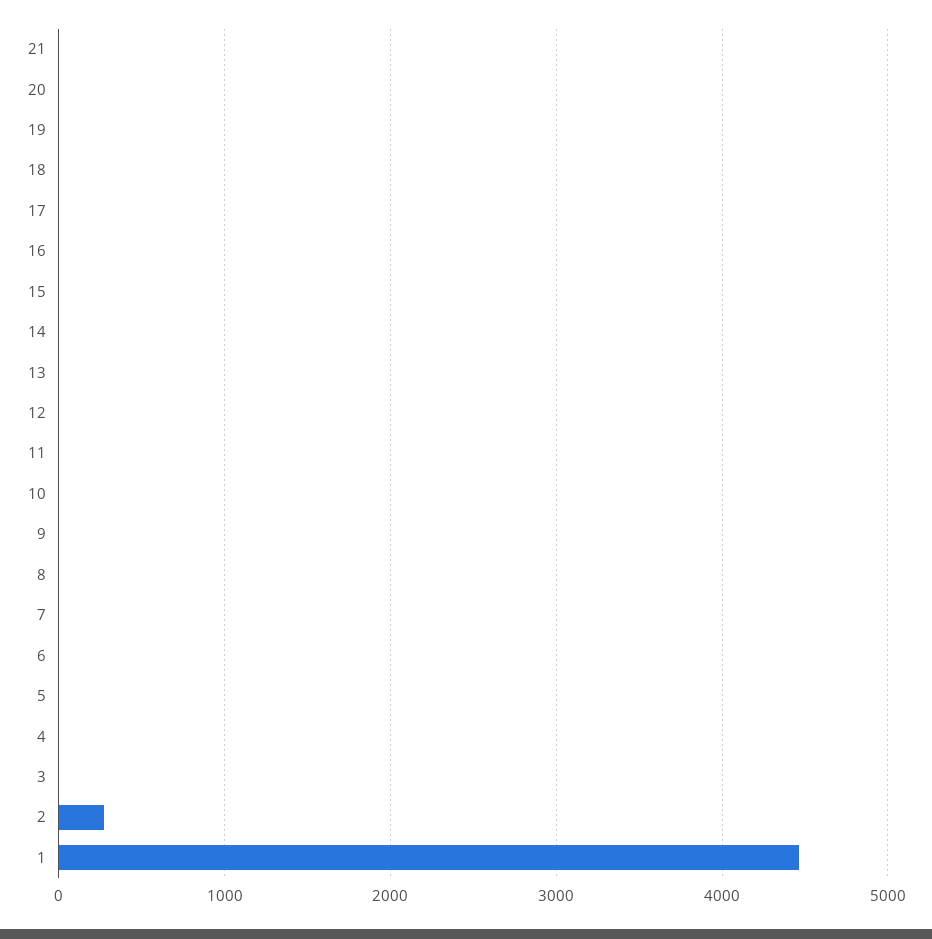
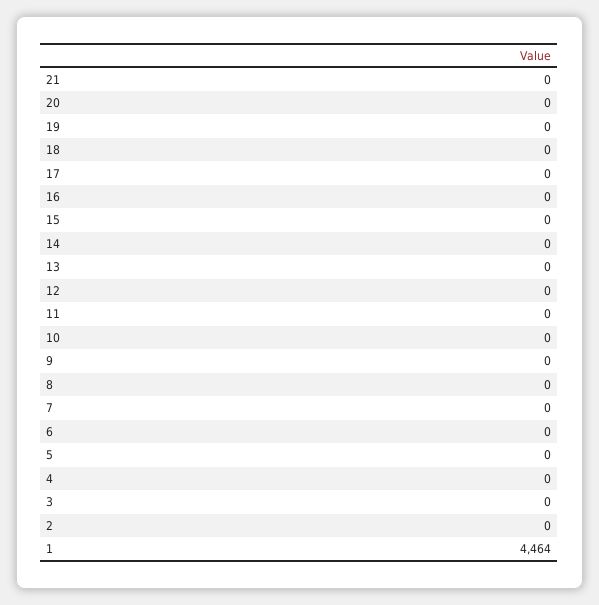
2: 300 -> 0

